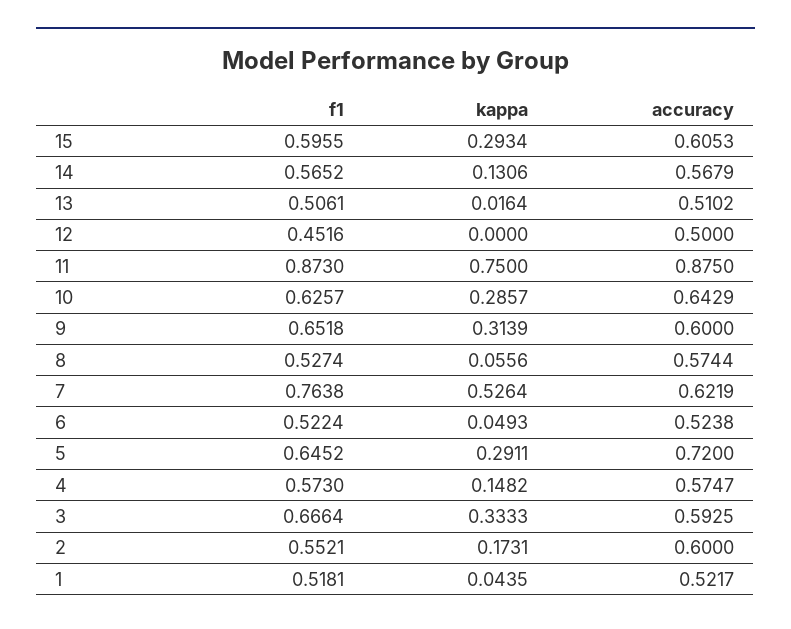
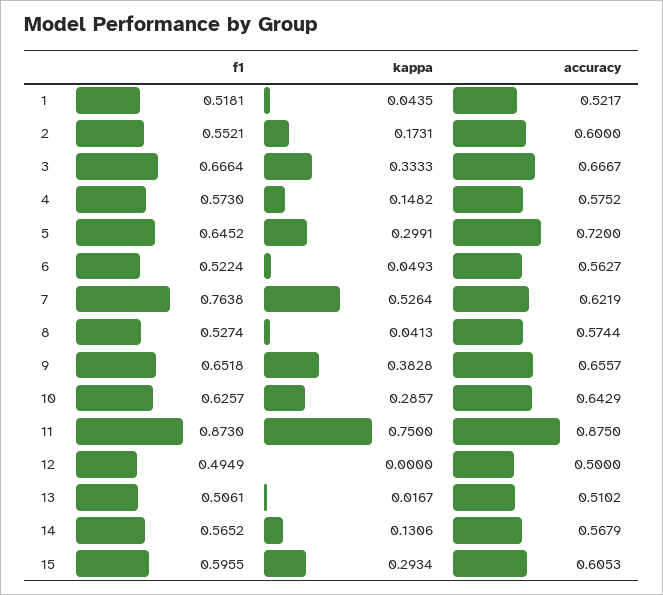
kappa, 13: 0.0164 -> 0.0167
f1, 12: 0.4516 -> 0.4949
kappa, 9: 0.3139 -> 0.3828
accuracy, 9: 0.6 -> 0.6557
kappa, 8: 0.0556 -> 0.0413
accuracy, 6: 0.5238 -> 0.5627
kappa, 5: 0.2911 -> 0.2991
accuracy, 4: 0.5747 -> 0.5752
accuracy, 3: 0.5925 -> 0.6667

